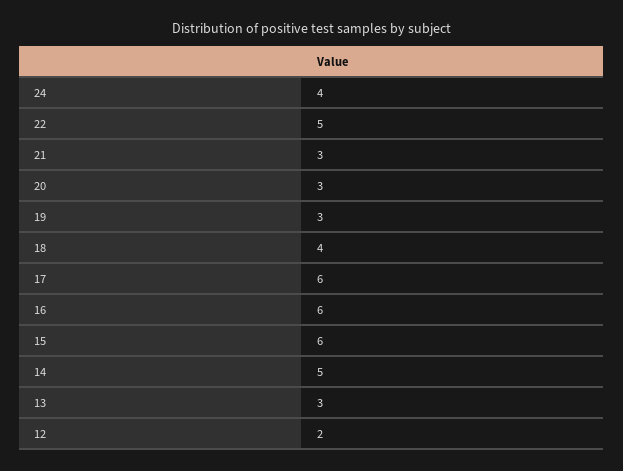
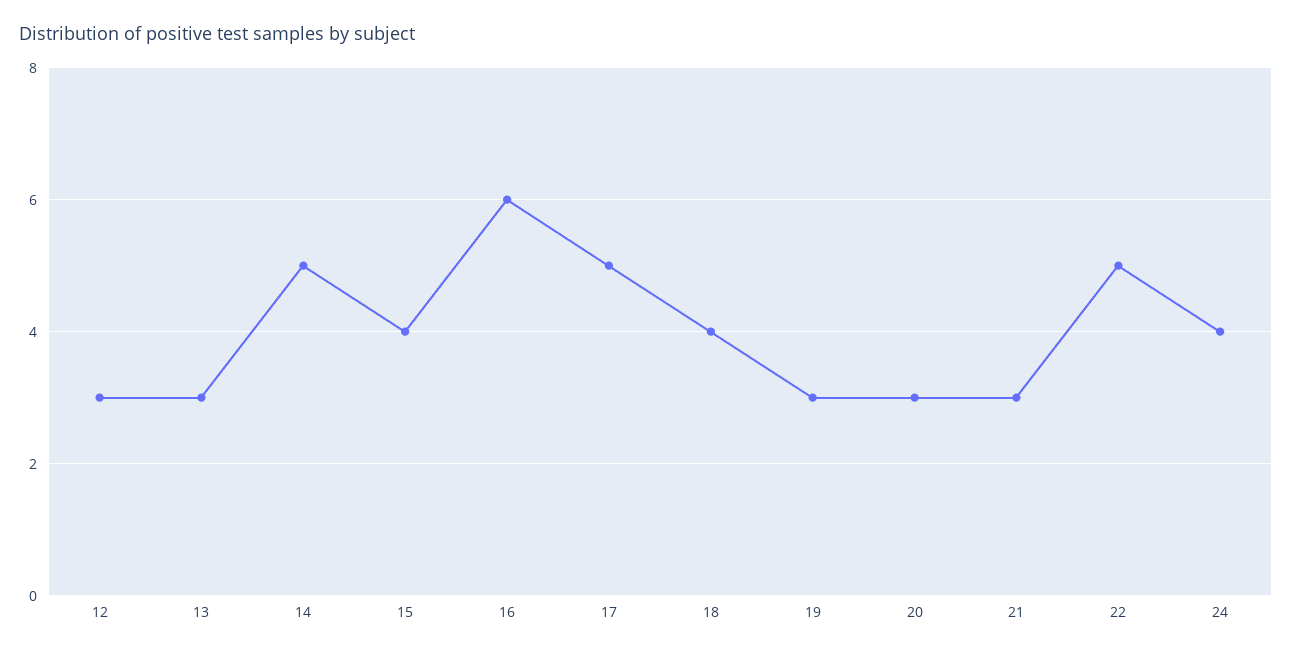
17: 6 -> 5
15: 6 -> 4
12: 2 -> 3

